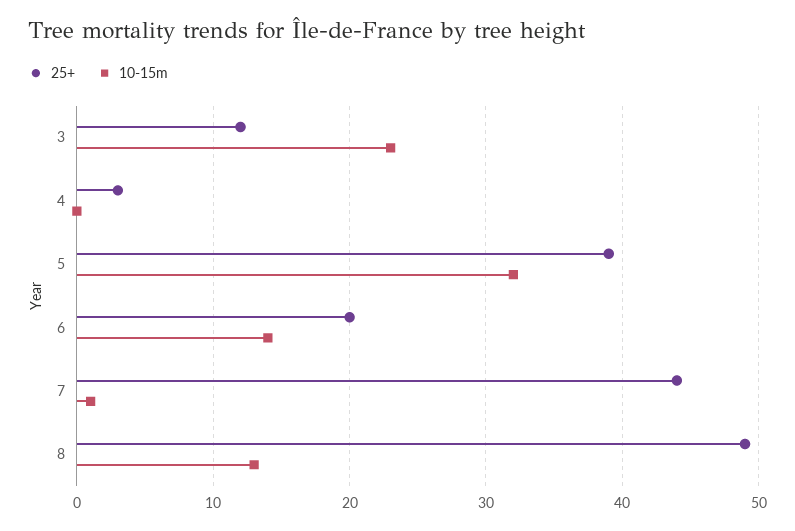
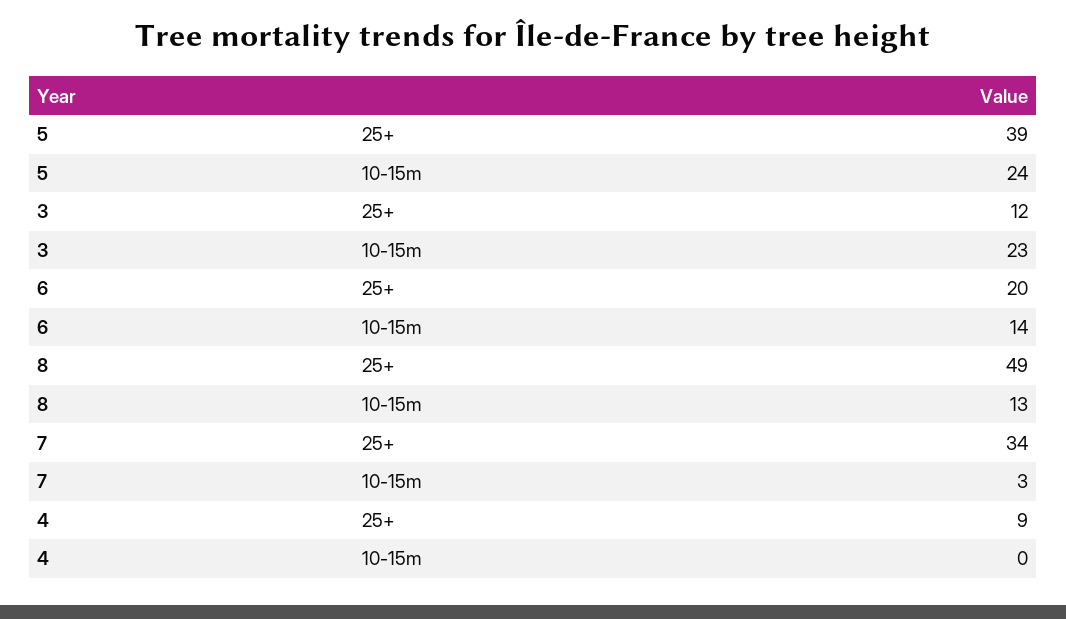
25+, 4: 3 -> 9
10-15m, 5: 32 -> 24
25+, 7: 44 -> 34
10-15m, 7: 1 -> 3

